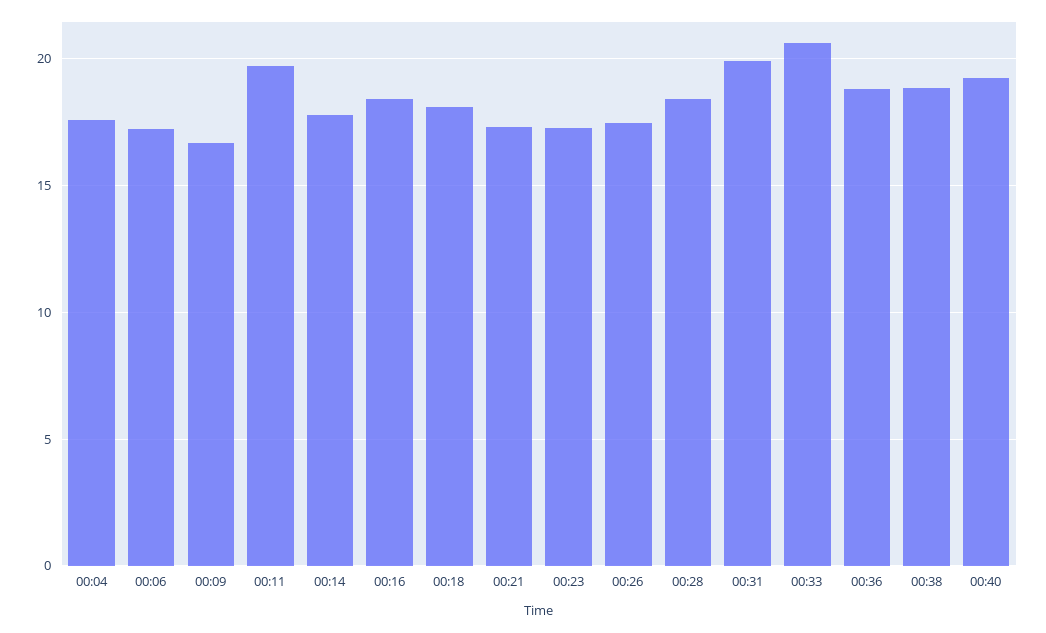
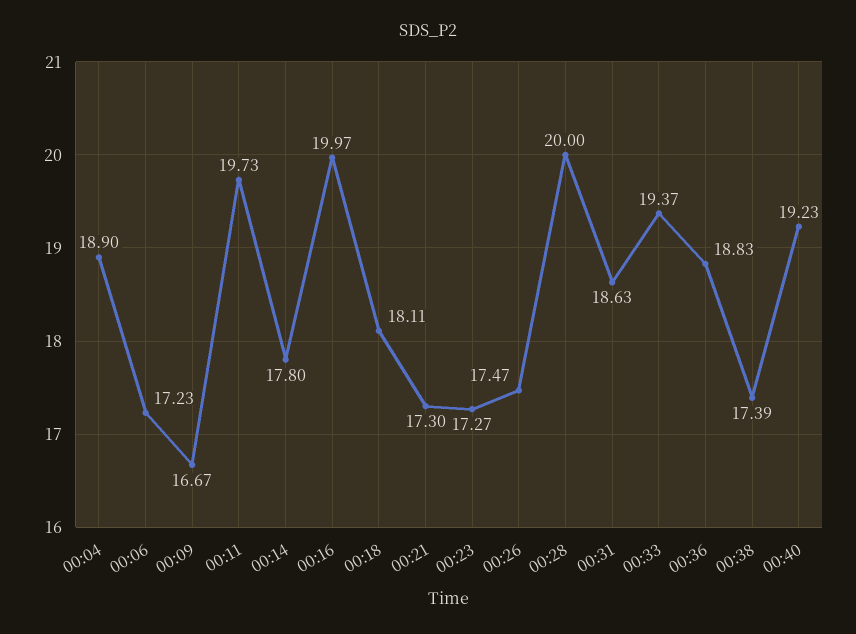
00:04: 17.5 -> 18.9
00:16: 18.5 -> 19.97
00:28: 18.5 -> 20
00:31: 20 -> 18.63
00:33: 20.5 -> 19.37
00:38: 19 -> 17.39

